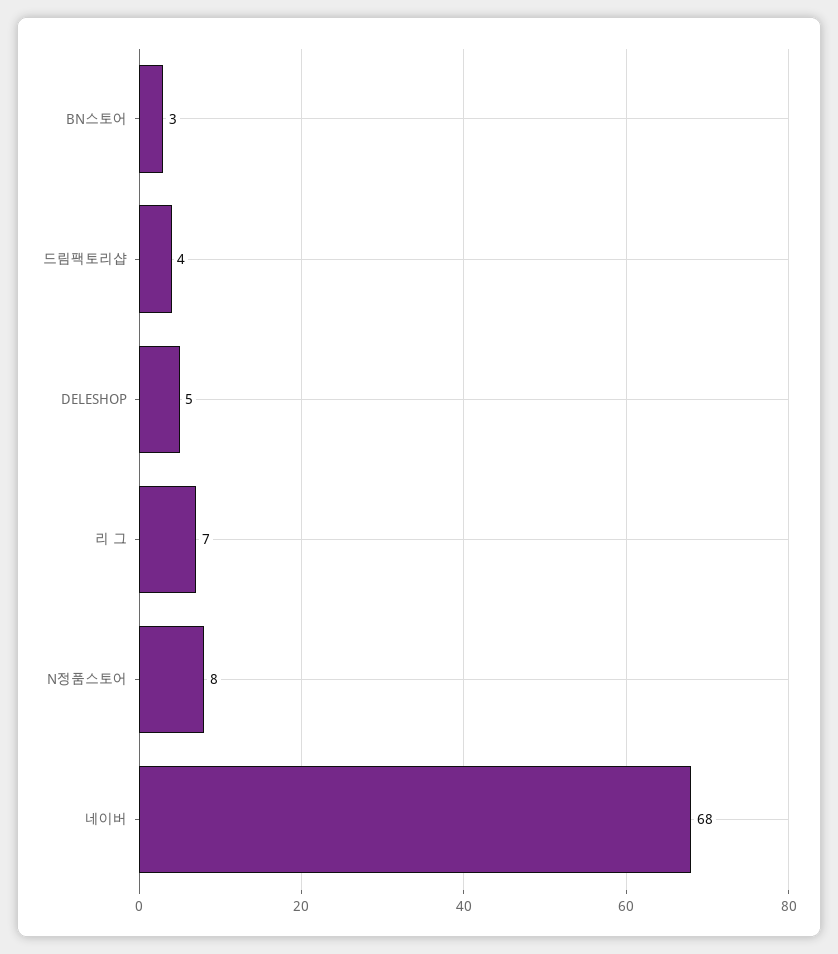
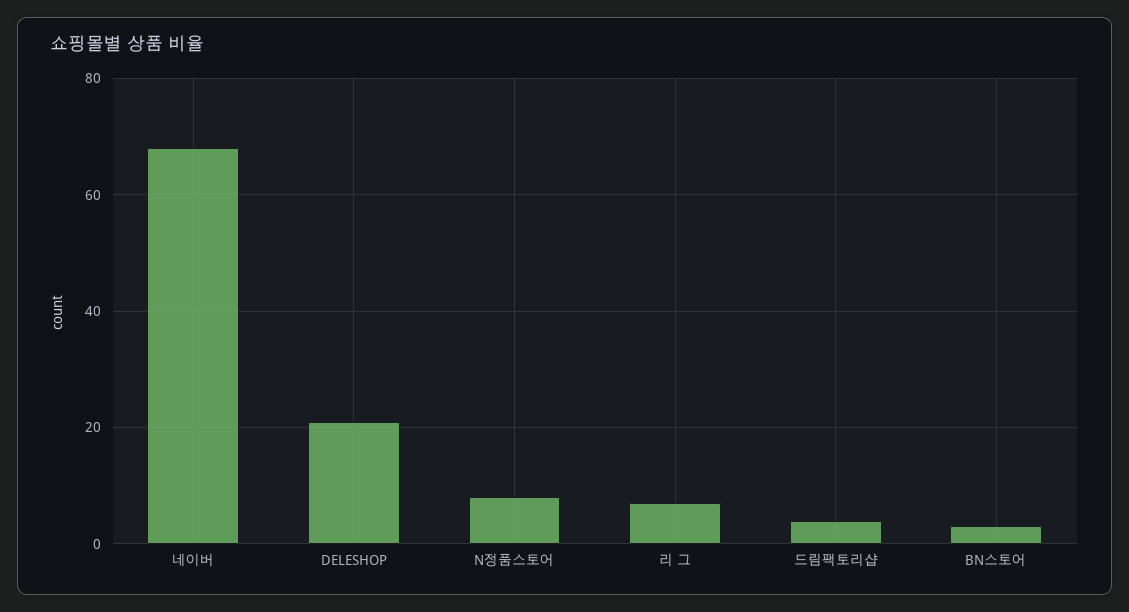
DELESHOP: 5 -> 20

